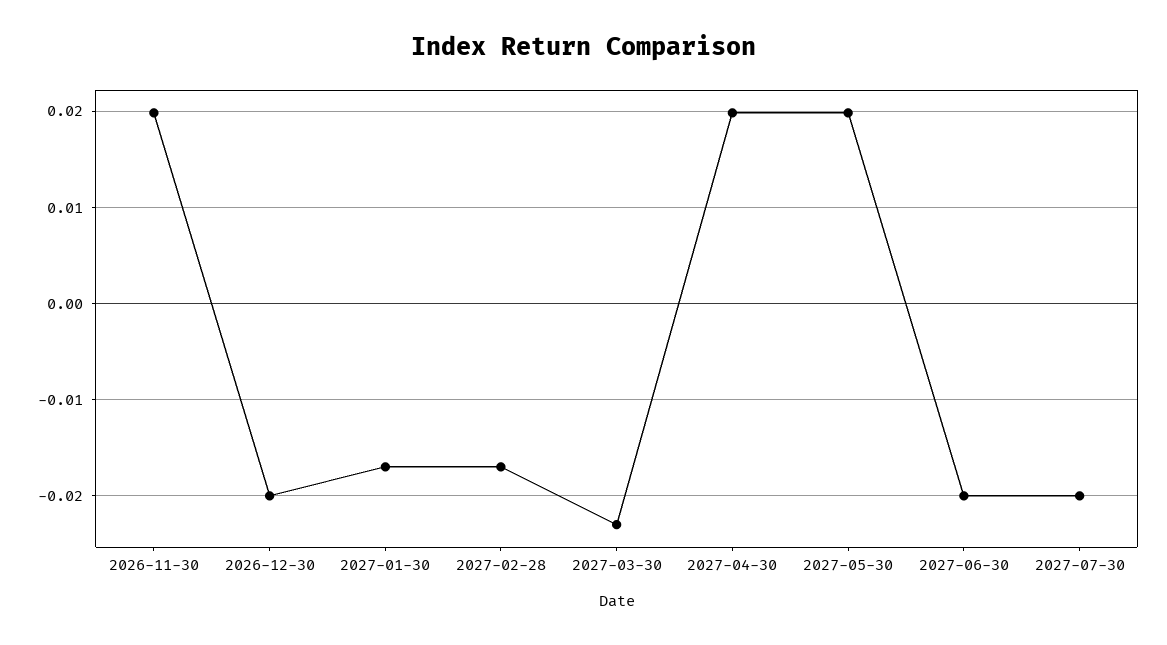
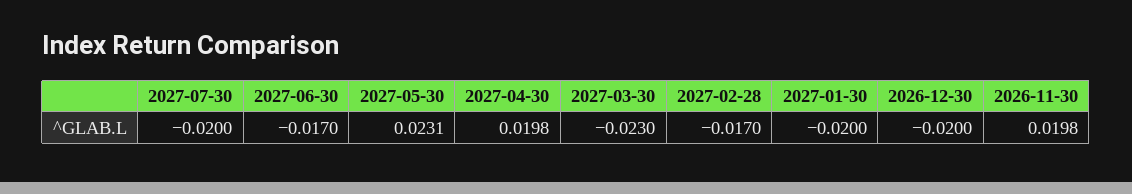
2027-01-30: -0.017 -> -0.02
2027-05-30: 0.02 -> 0.0231
2027-06-30: -0.02 -> -0.017

